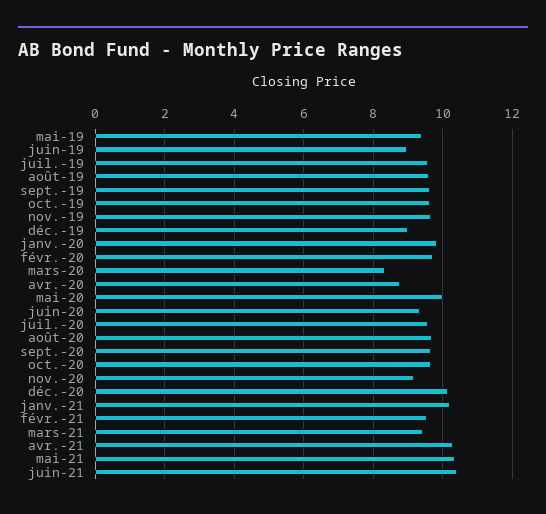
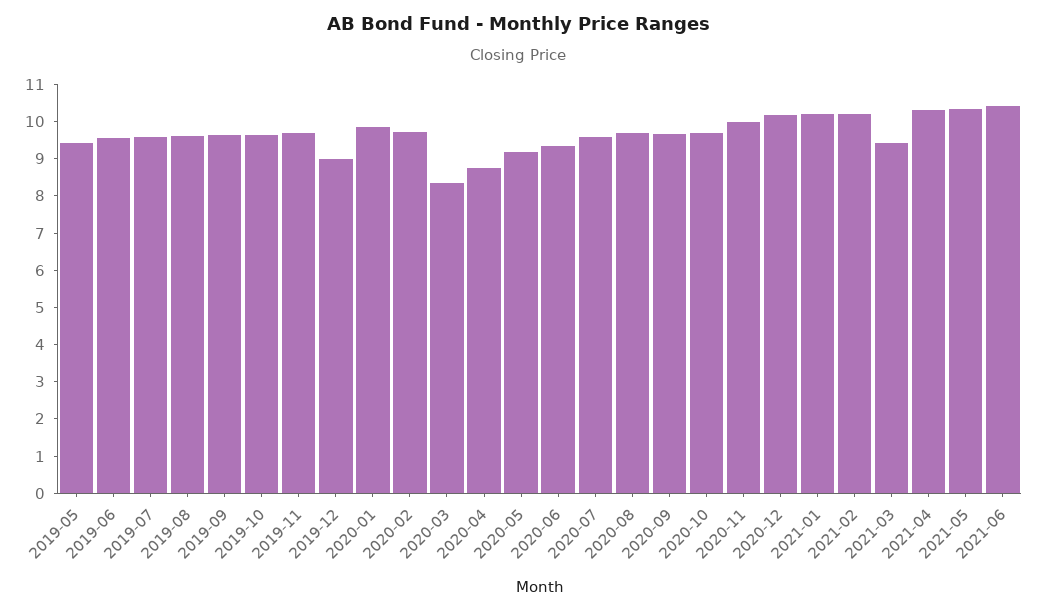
juin-19: 9 -> 9.5
mai-20: 10 -> 9.25
nov.-20: 9.2 -> 10
févr.-21: 9.6 -> 10.25

